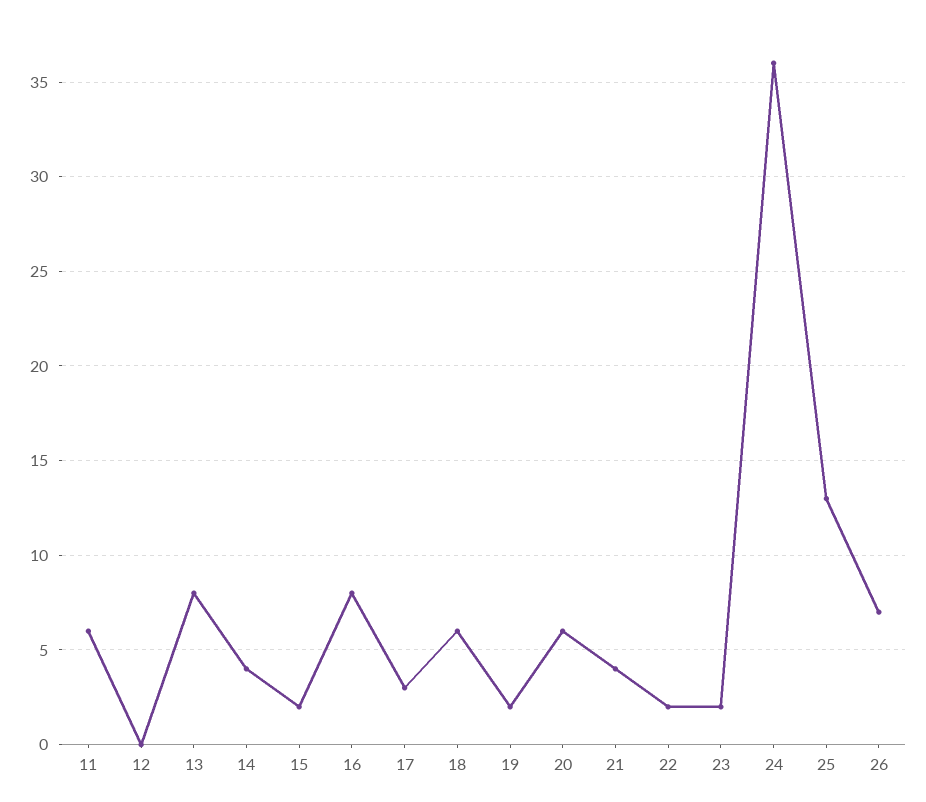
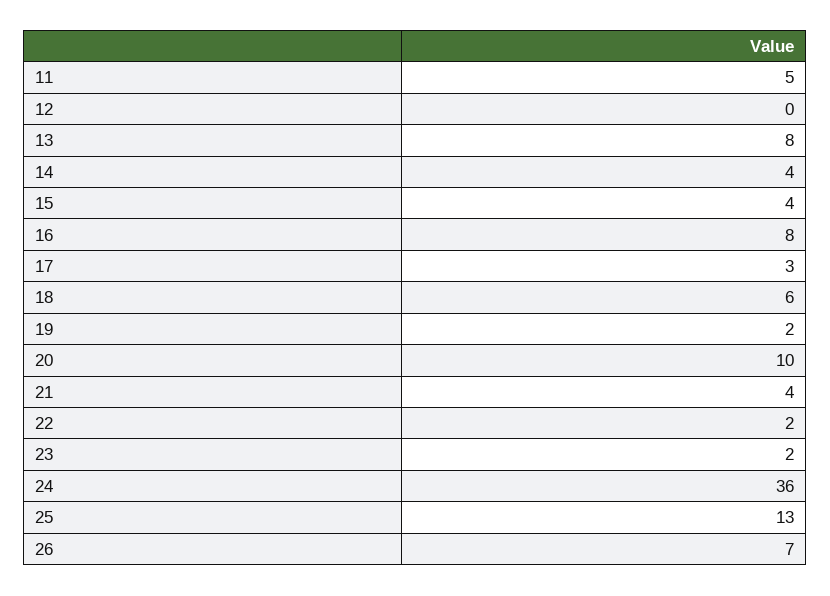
11: 6 -> 5
15: 2 -> 4
20: 6 -> 10

